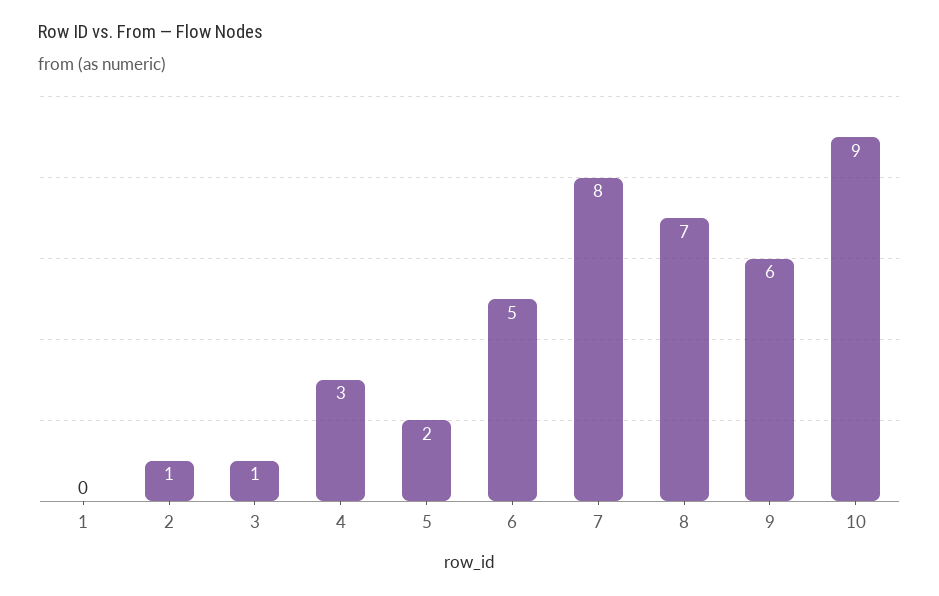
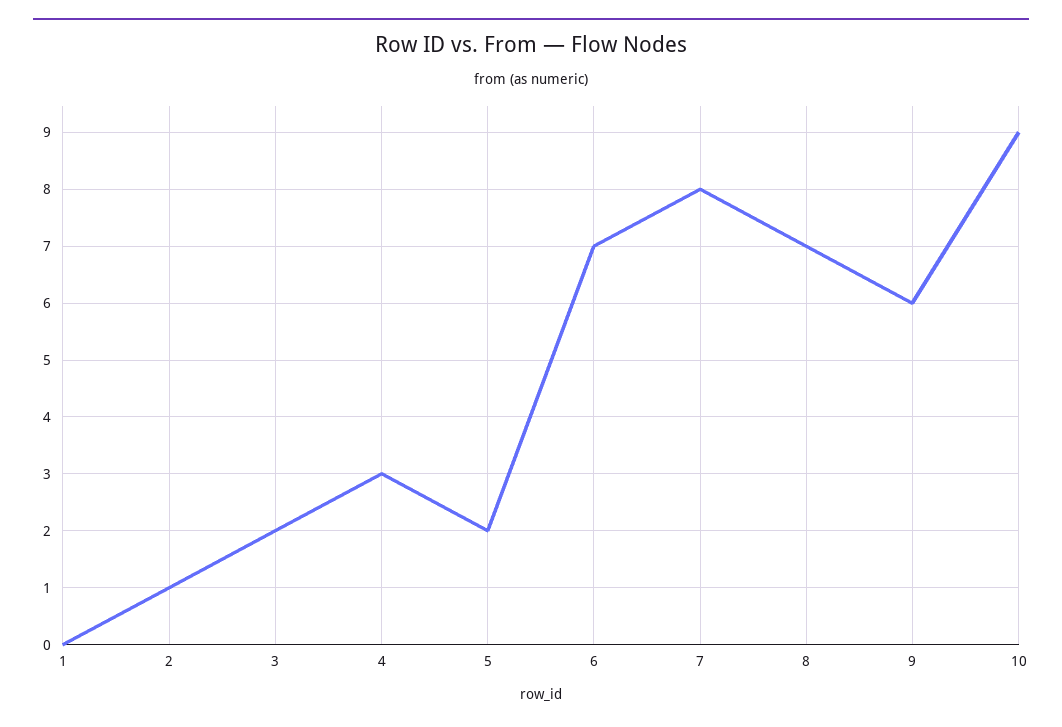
3: 1 -> 2
6: 5 -> 7

